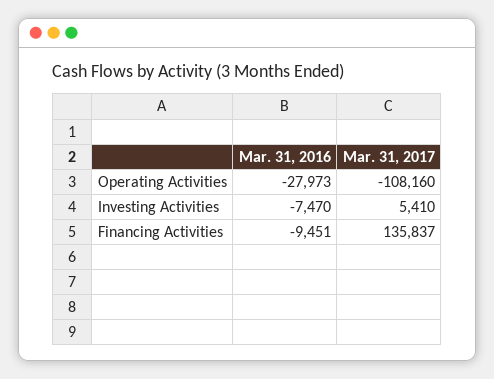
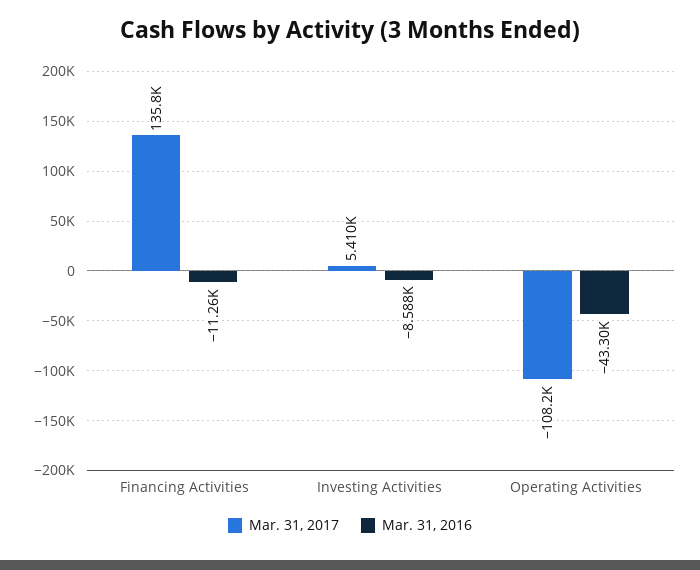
Mar. 31, 2016, Operating Activities: -27973 -> -43300
Mar. 31, 2016, Investing Activities: -7470 -> -8588
Mar. 31, 2016, Financing Activities: -9451 -> -11260

